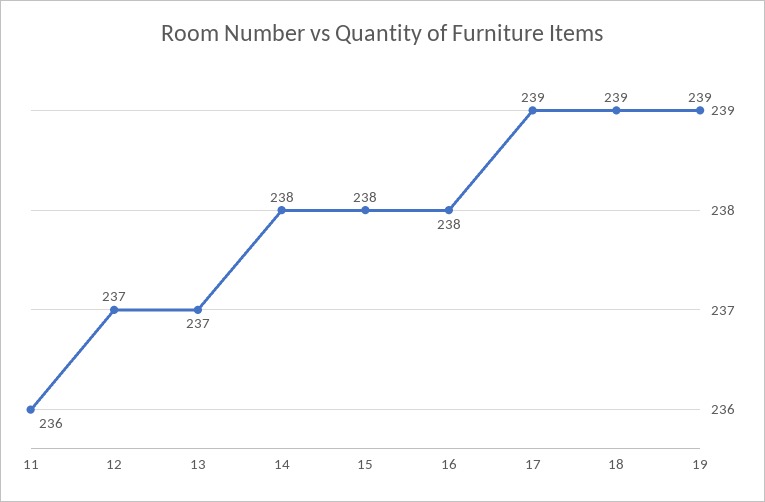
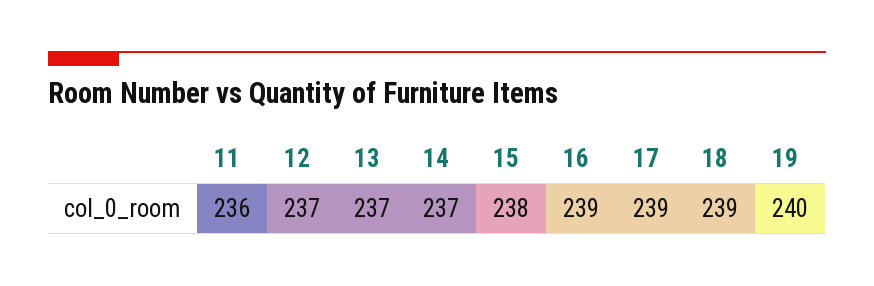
14: 238 -> 237
16: 238 -> 239
19: 239 -> 240

